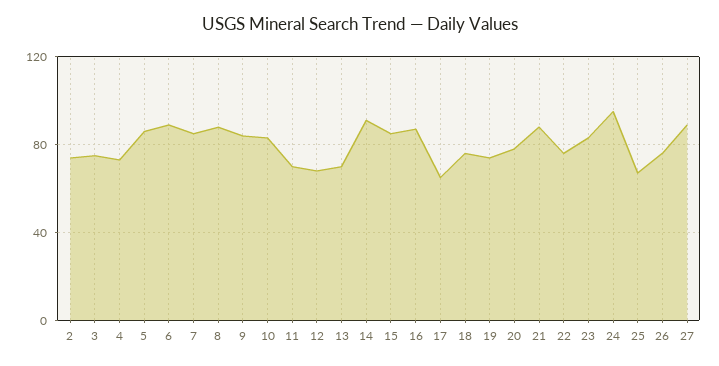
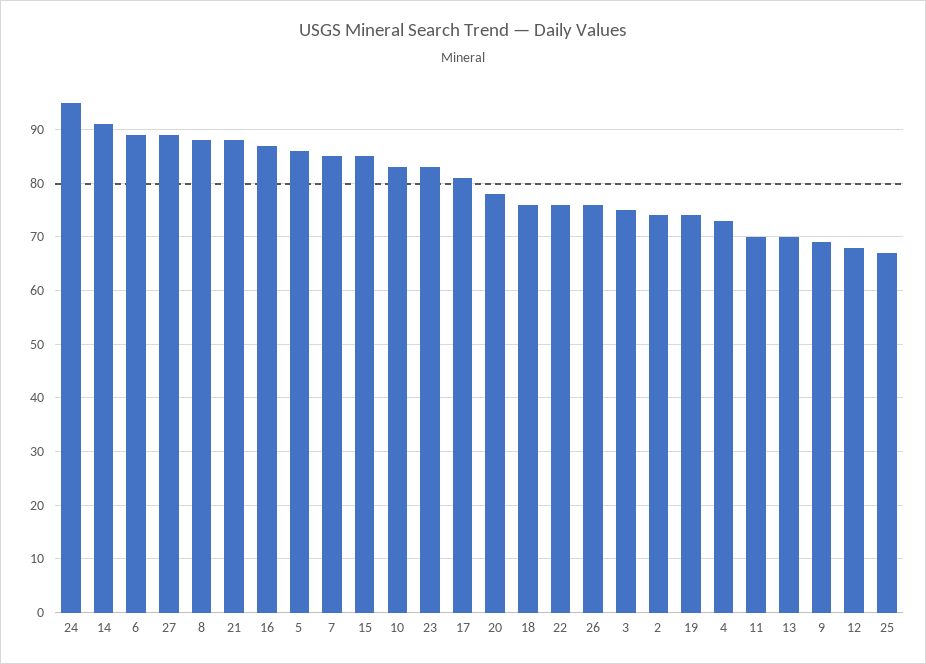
9: 85 -> 70
17: 65 -> 80

